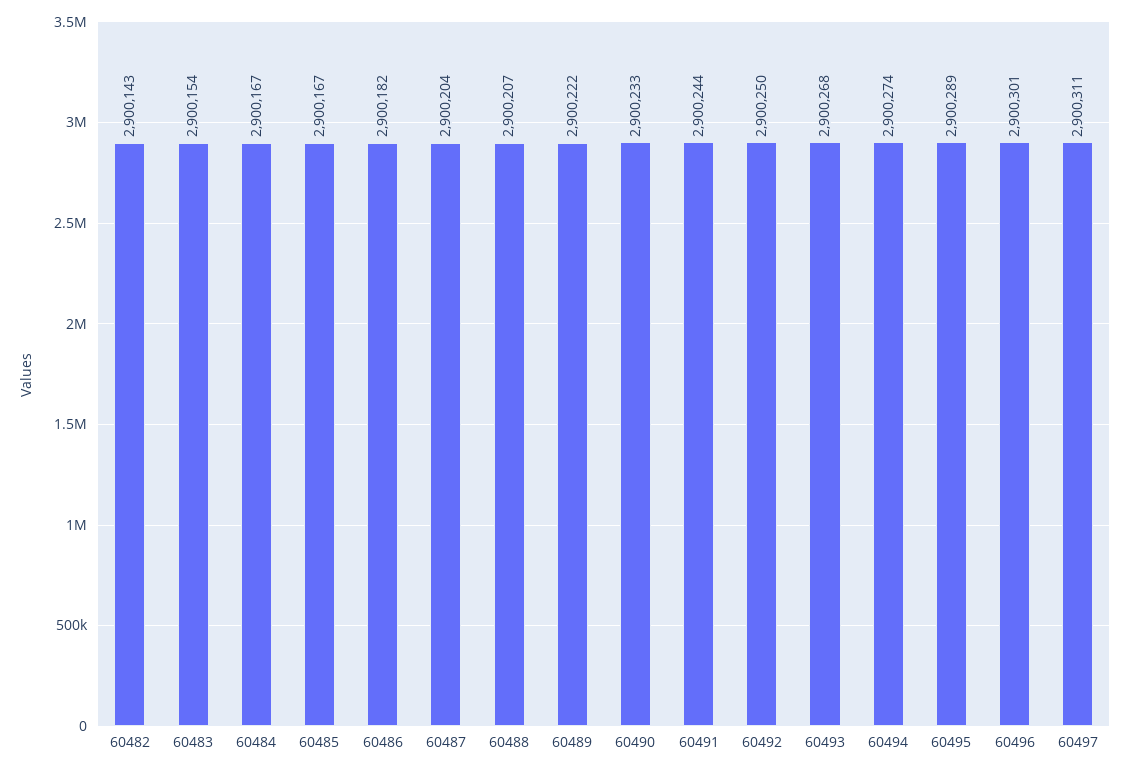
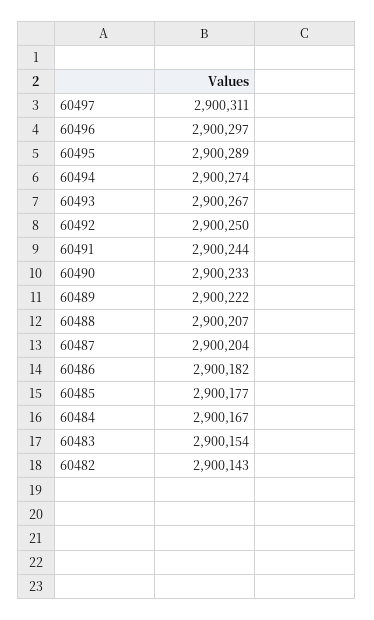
60485: 2900167 -> 2900177
60493: 2900268 -> 2900267
60496: 2900301 -> 2900297

